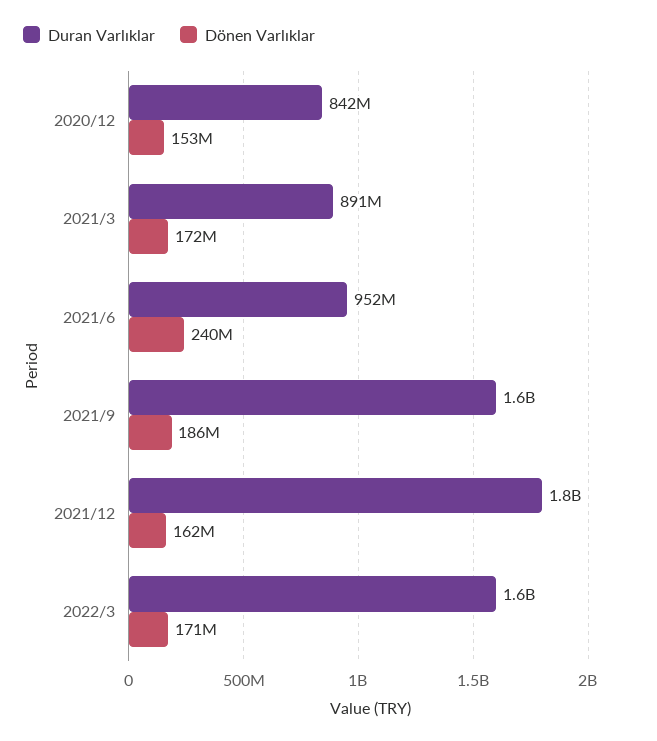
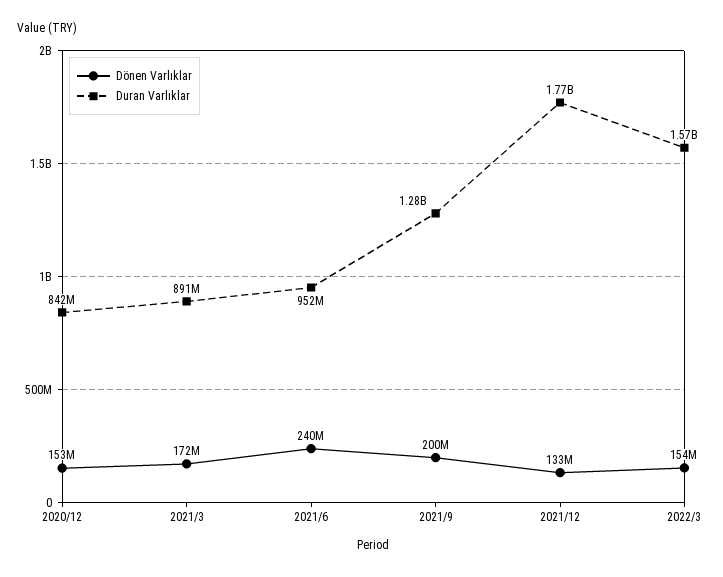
Duran Varlıklar, 2021/9: 1600000000 -> 1280000000
Dönen Varlıklar, 2021/9: 186000000 -> 200000000
Dönen Varlıklar, 2021/12: 162000000 -> 133000000
Dönen Varlıklar, 2022/3: 171000000 -> 154000000

